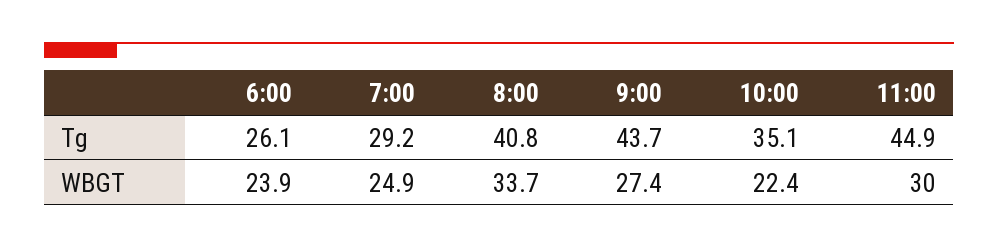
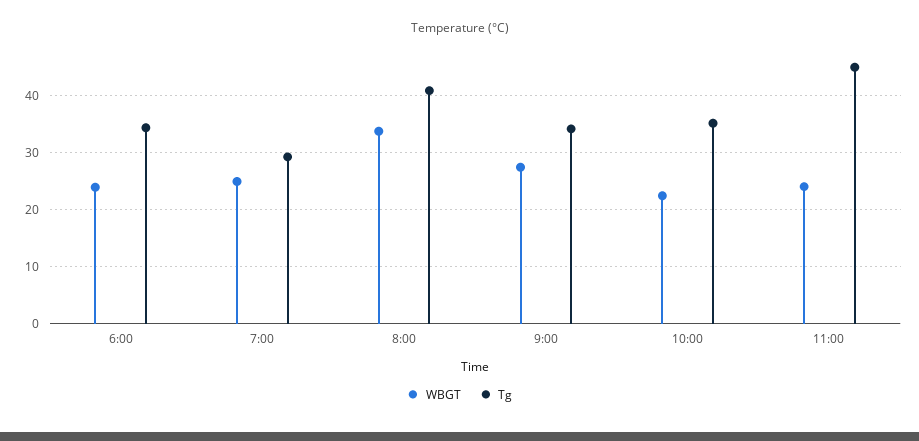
Tg, 6:00: 26.1 -> 34
Tg, 9:00: 43.7 -> 34
WBGT, 11:00: 30 -> 24

